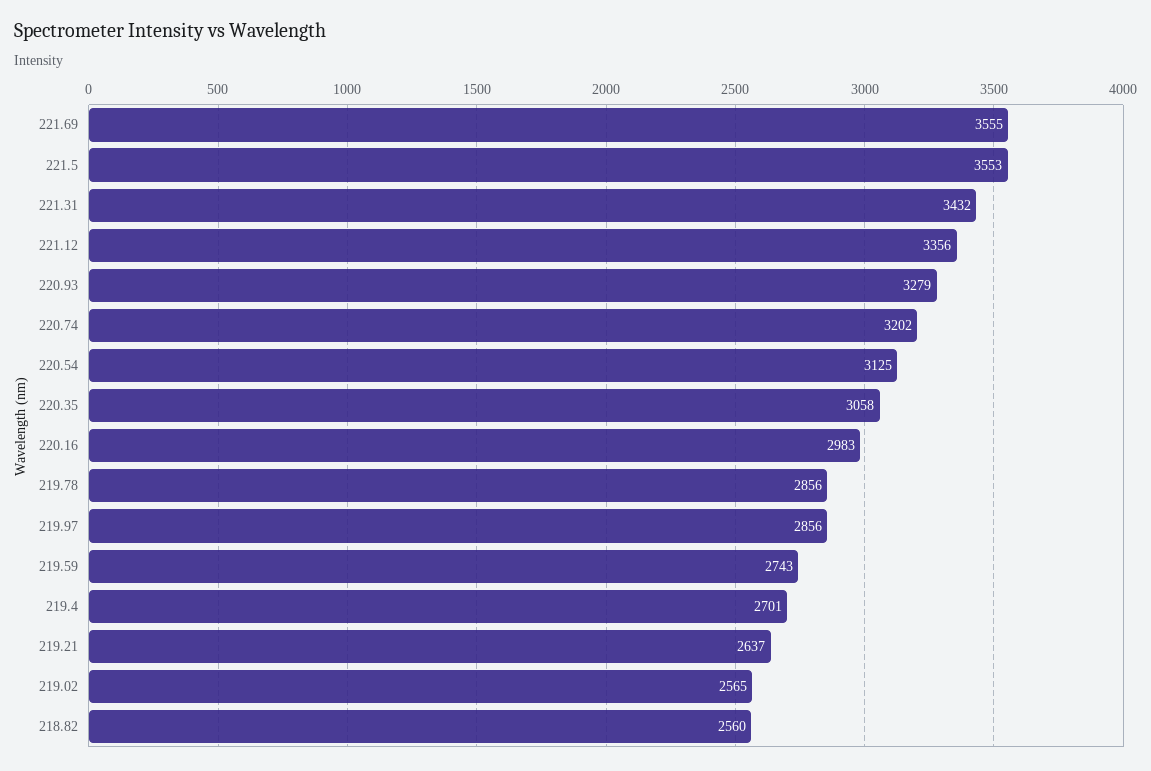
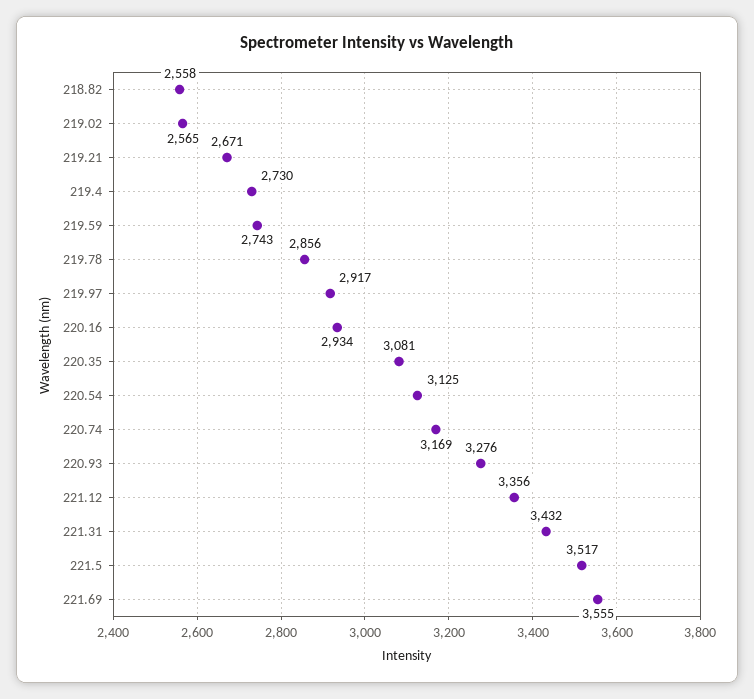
221.5: 3553 -> 3517
220.93: 3279 -> 3276
220.74: 3202 -> 3169
220.35: 3058 -> 3081
220.16: 2983 -> 2934
219.97: 2856 -> 2917
219.4: 2701 -> 2730
219.21: 2637 -> 2671
218.82: 2560 -> 2558

